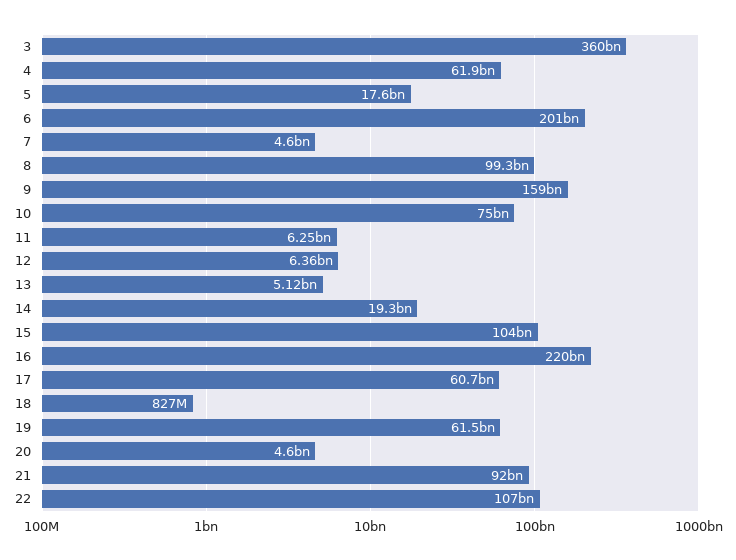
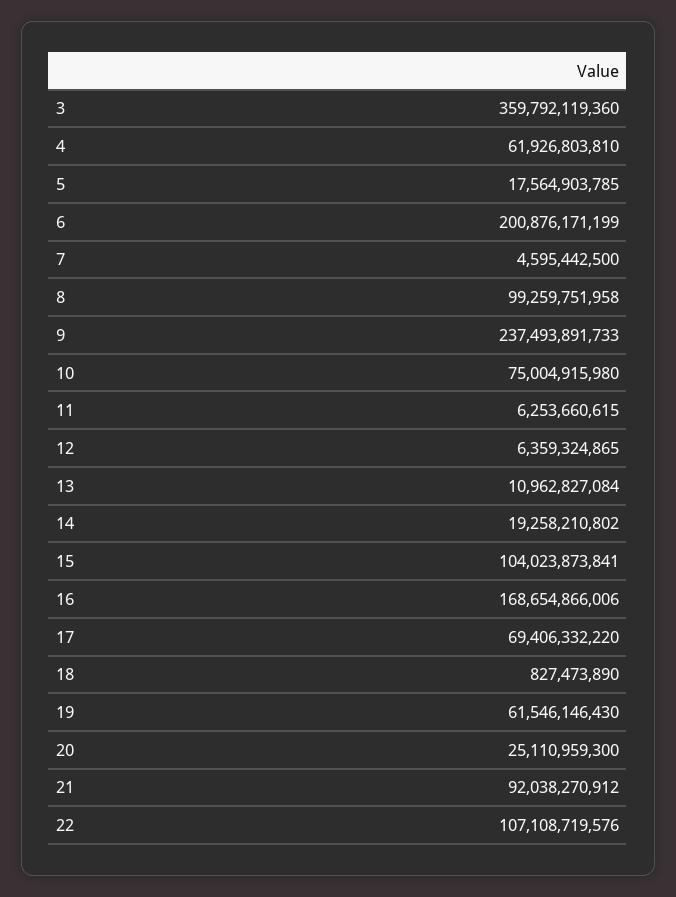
9: 159000000000 -> 237493891733
13: 5120000000 -> 10962827084
16: 220000000000 -> 168654866006
17: 60700000000 -> 69406332220
20: 4600000000 -> 25110959300

